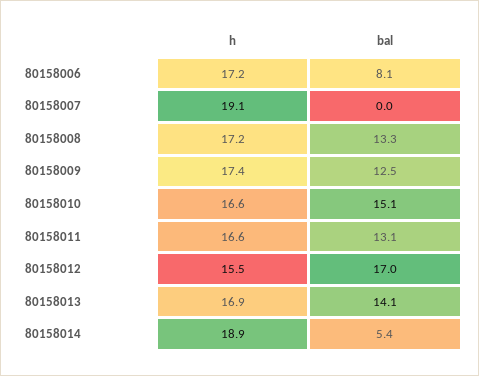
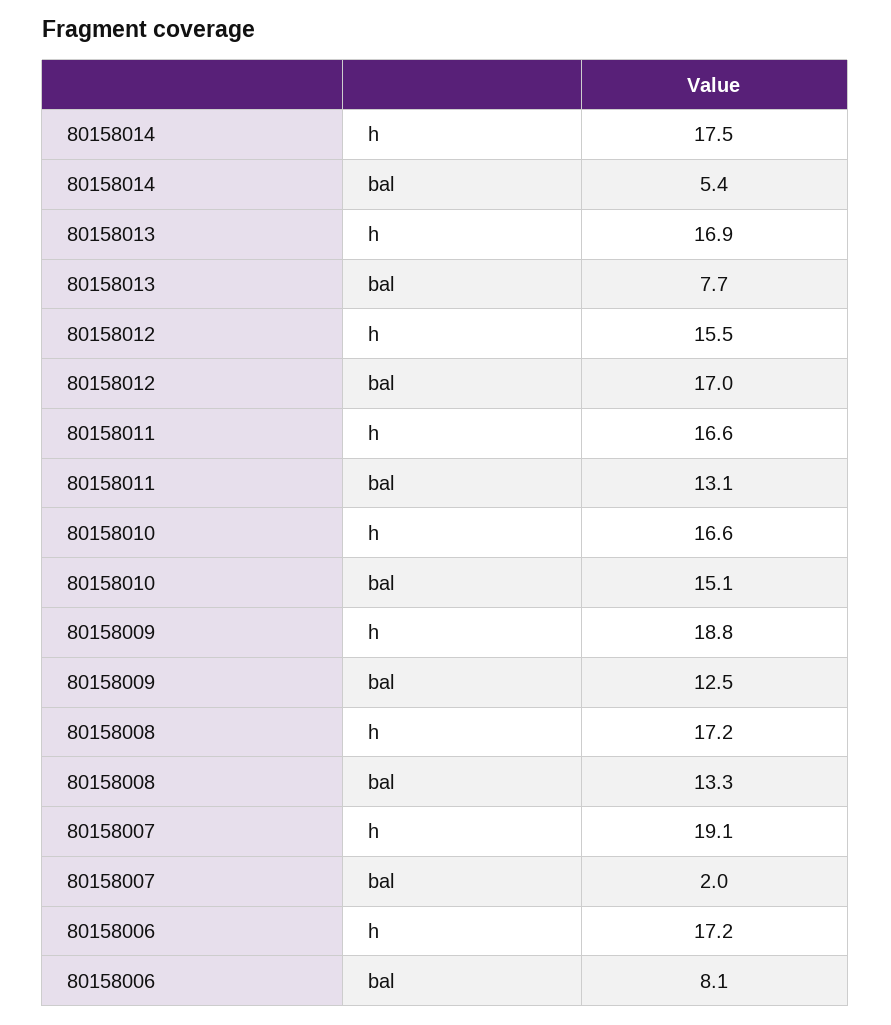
bal, 80158007: 0 -> 2
h, 80158009: 17.4 -> 18.8
bal, 80158013: 14.1 -> 7.7
h, 80158014: 18.9 -> 17.5

